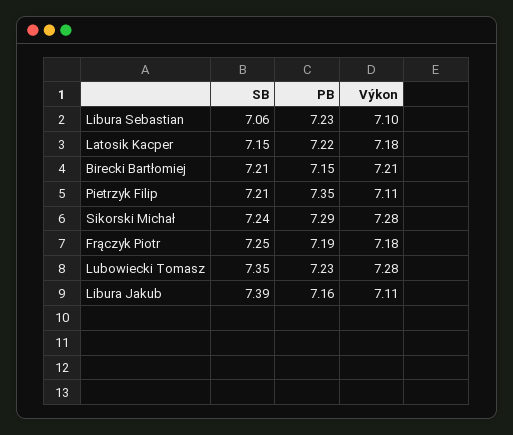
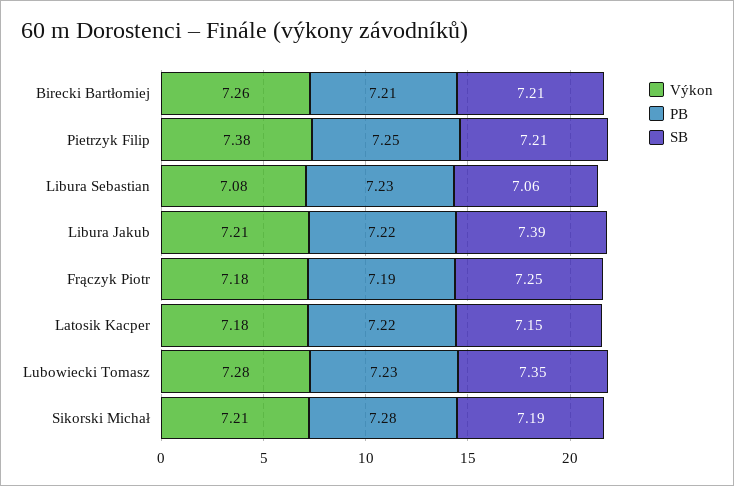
Výkon, Libura Sebastian: 7.1 -> 7.08
PB, Birecki Bartłomiej: 7.15 -> 7.21
Výkon, Birecki Bartłomiej: 7.21 -> 7.26
PB, Pietrzyk Filip: 7.35 -> 7.25
Výkon, Pietrzyk Filip: 7.11 -> 7.38
SB, Sikorski Michał: 7.24 -> 7.19
PB, Sikorski Michał: 7.29 -> 7.28
Výkon, Sikorski Michał: 7.28 -> 7.21
PB, Libura Jakub: 7.16 -> 7.22
Výkon, Libura Jakub: 7.11 -> 7.21

